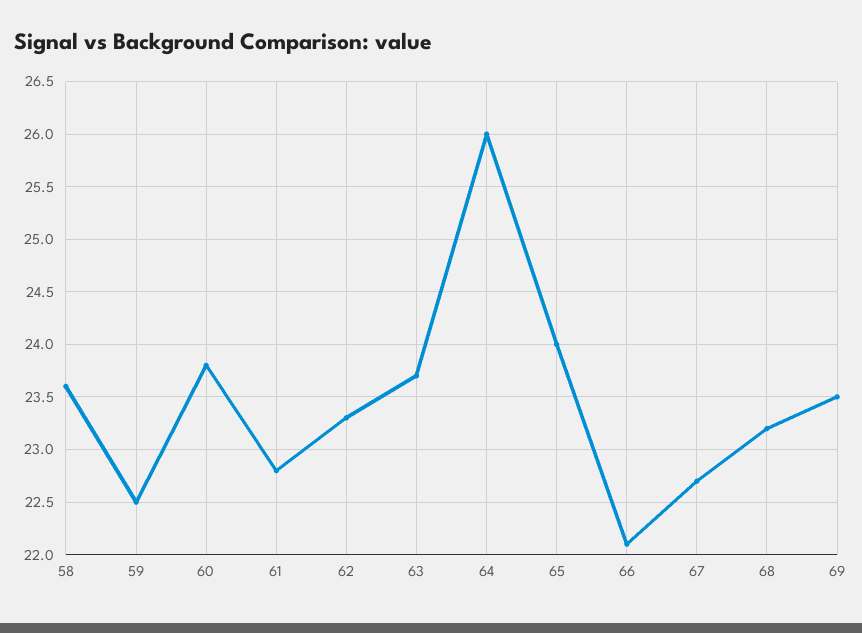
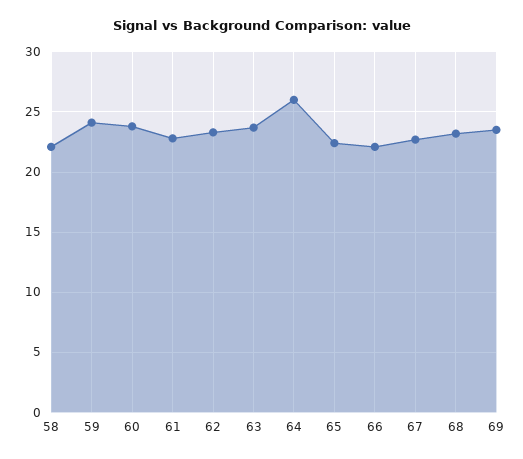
58: 23.6 -> 22
59: 22.5 -> 24
65: 24 -> 22.5

